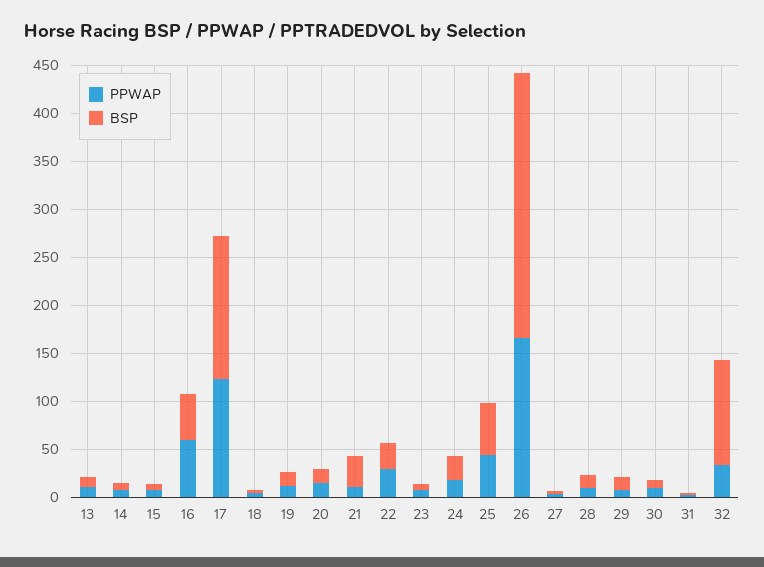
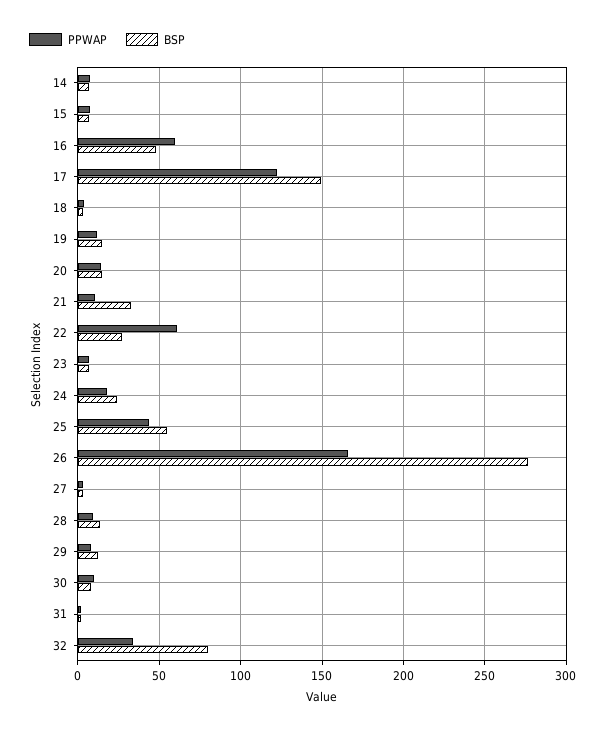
PPWAP, 13: 10 -> none
BSP, 13: 10 -> none
PPWAP, 22: 30 -> 60
BSP, 32: 110 -> 80

